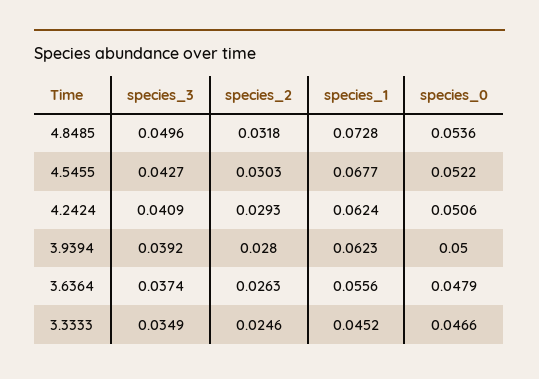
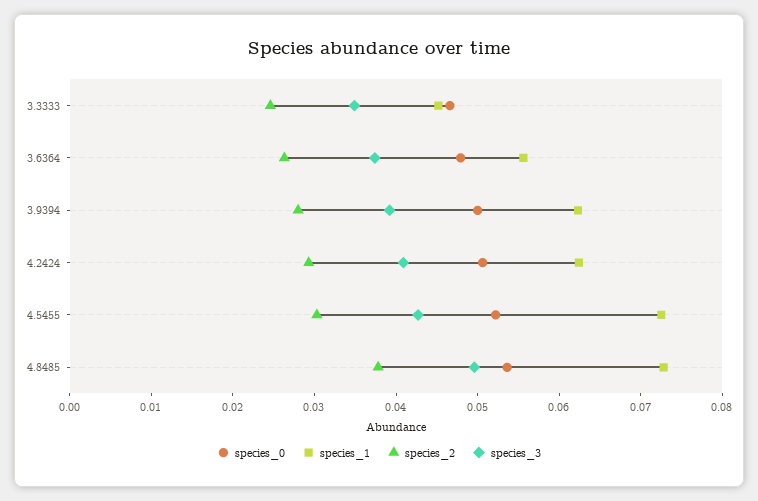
species_2, 4.8485: 0.0318 -> 0.038
species_1, 4.5455: 0.0677 -> 0.072

